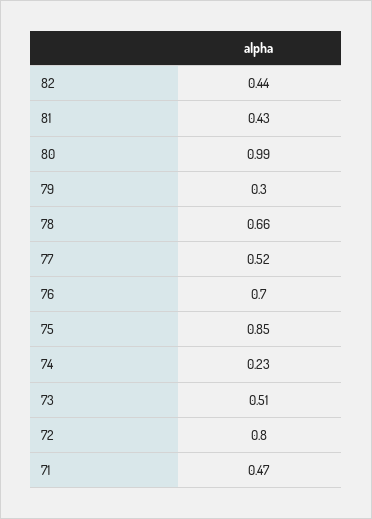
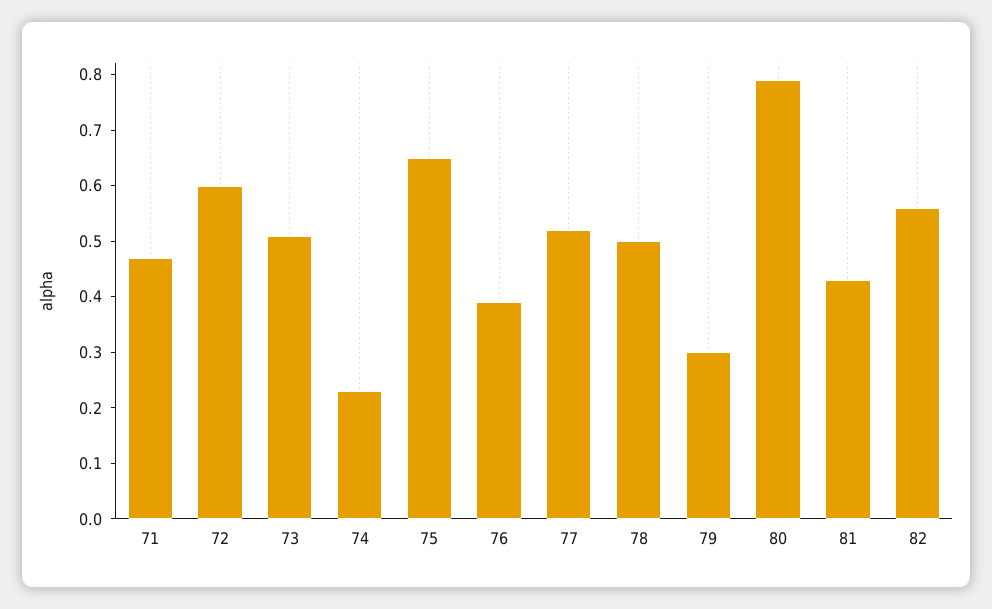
82: 0.44 -> 0.55
80: 0.99 -> 0.8
78: 0.66 -> 0.5
76: 0.7 -> 0.4
75: 0.85 -> 0.65
72: 0.8 -> 0.6

